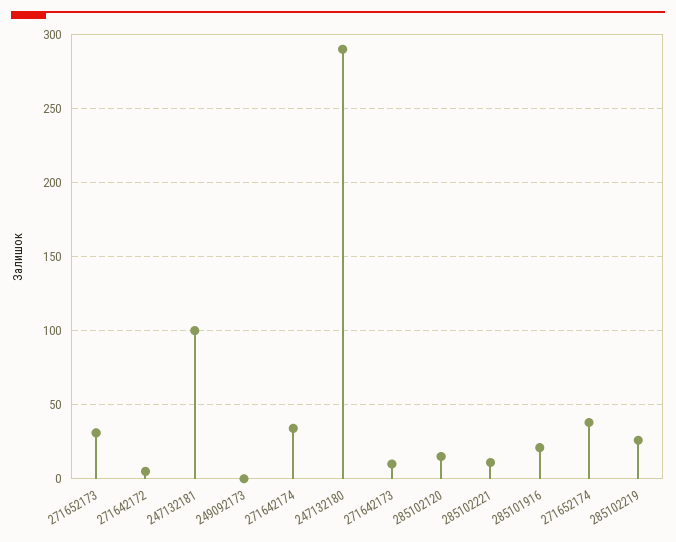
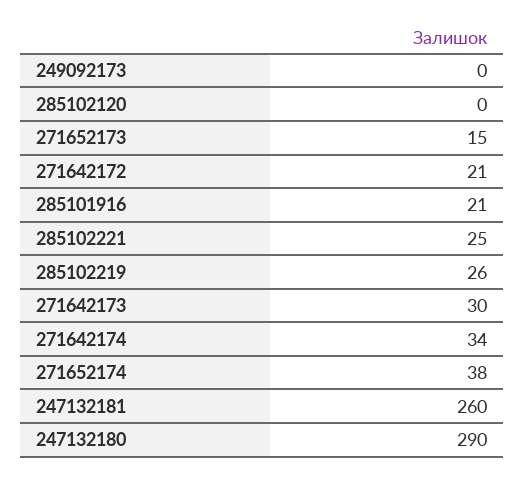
271652173: 30 -> 15
271642172: 5 -> 21
247132181: 100 -> 260
271642173: 10 -> 30
285102120: 15 -> 0
285102221: 10 -> 25

